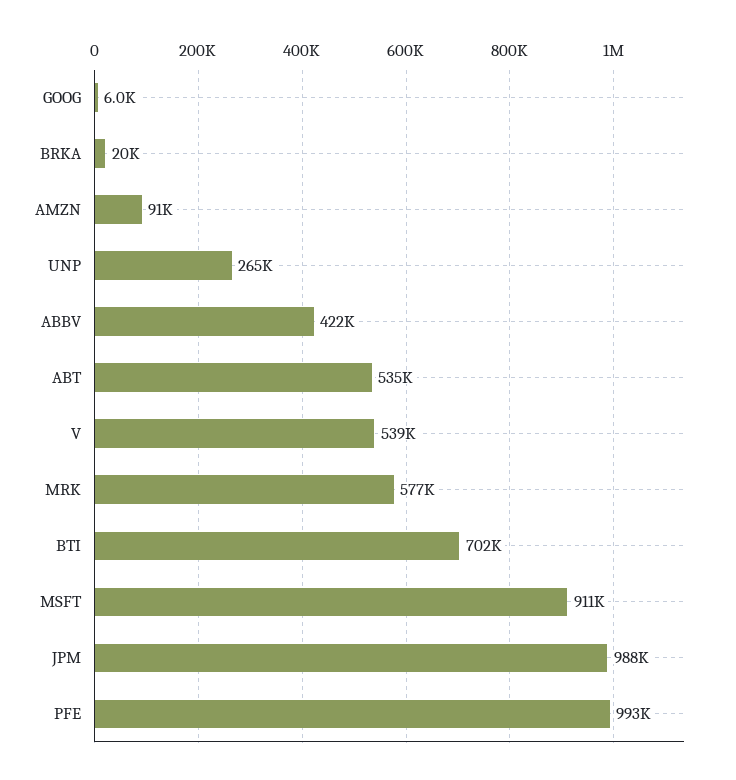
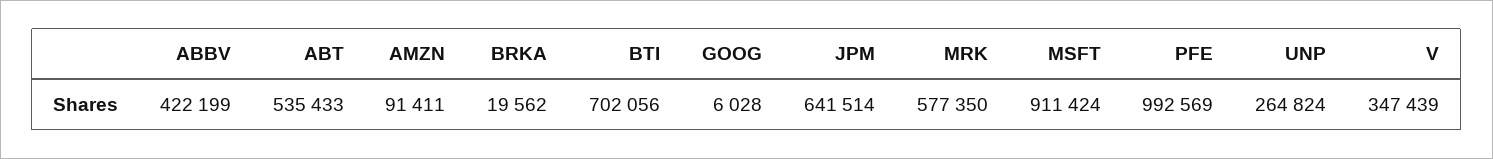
V: 539000 -> 347439
JPM: 988000 -> 641514

